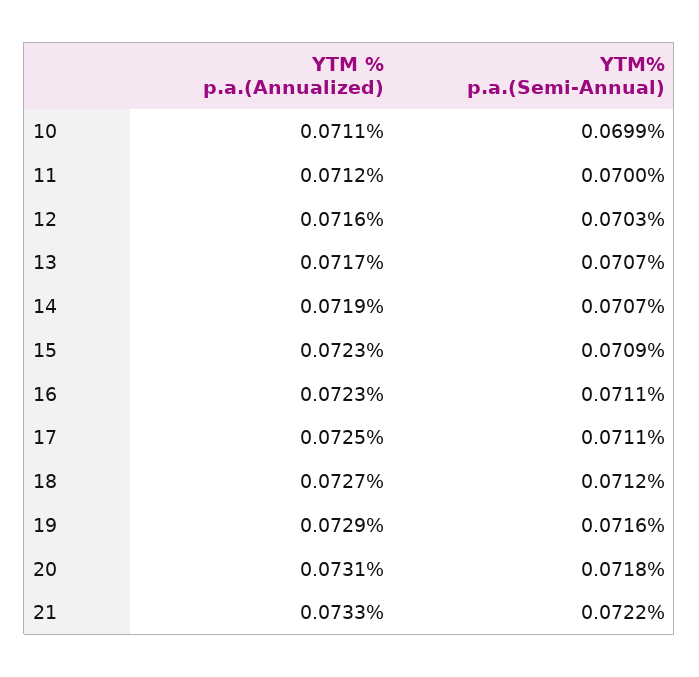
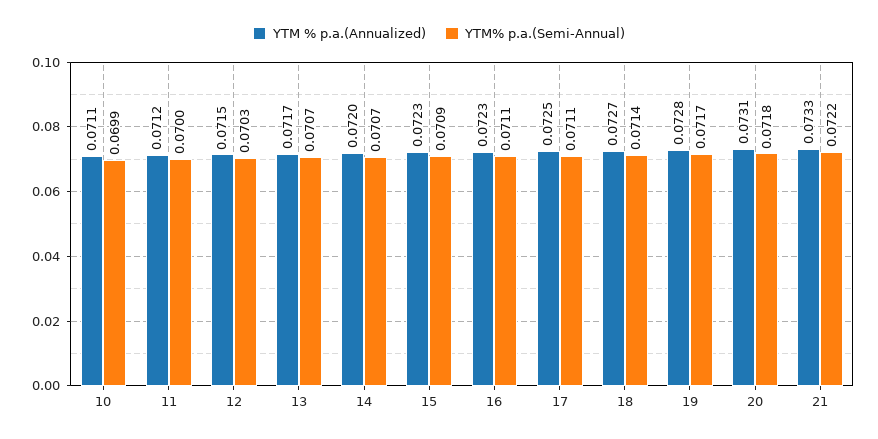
YTM % p.a.(Annualized), 12: 0.0716 -> 0.0715
YTM % p.a.(Annualized), 14: 0.0719 -> 0.072
YTM% p.a.(Semi-Annual), 18: 0.0712 -> 0.0714
YTM % p.a.(Annualized), 19: 0.0729 -> 0.0728
YTM% p.a.(Semi-Annual), 19: 0.0716 -> 0.0717

